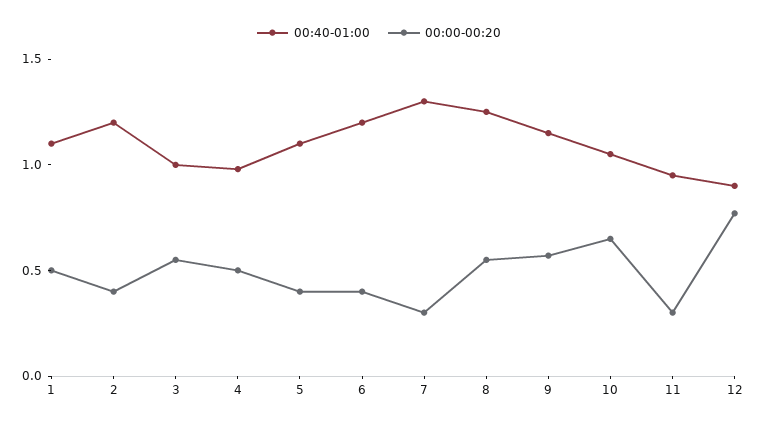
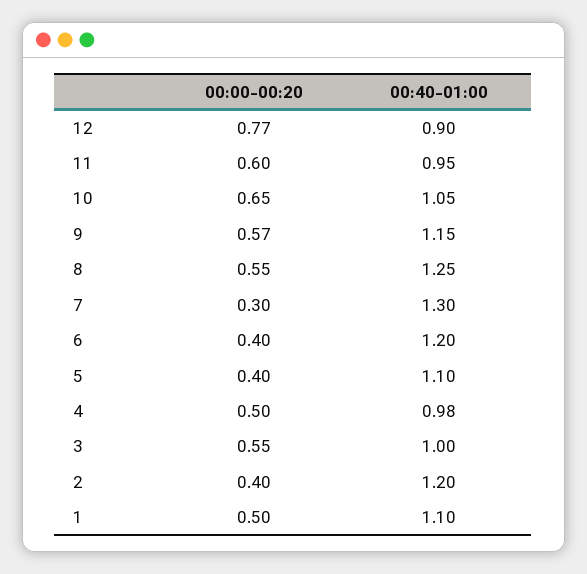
00:00-00:20, 11: 0.3 -> 0.6

